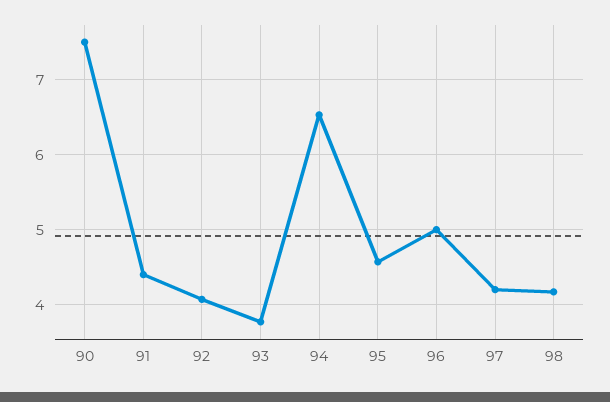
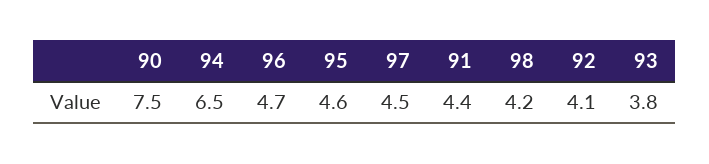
96: 5 -> 4.7
97: 4.2 -> 4.5

